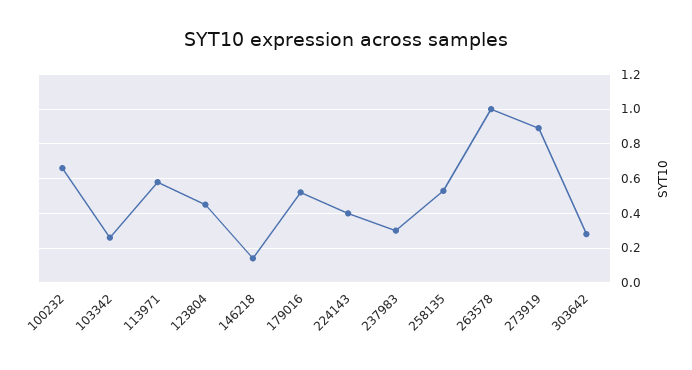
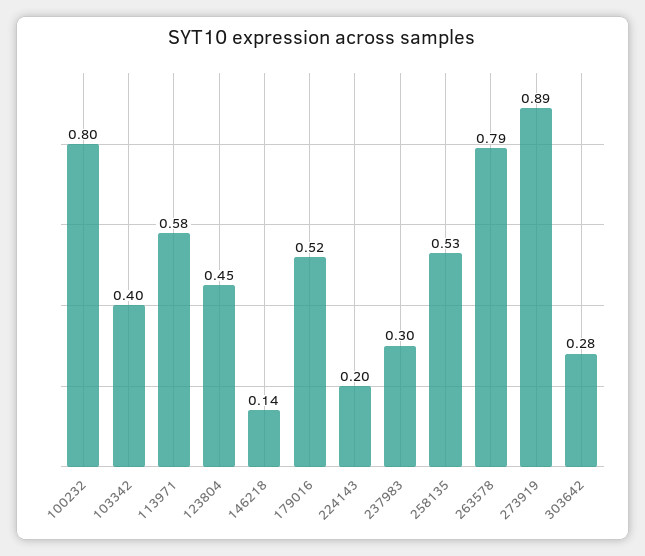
100232: 0.65 -> 0.8
103342: 0.25 -> 0.4
224143: 0.4 -> 0.2
263578: 1 -> 0.79

